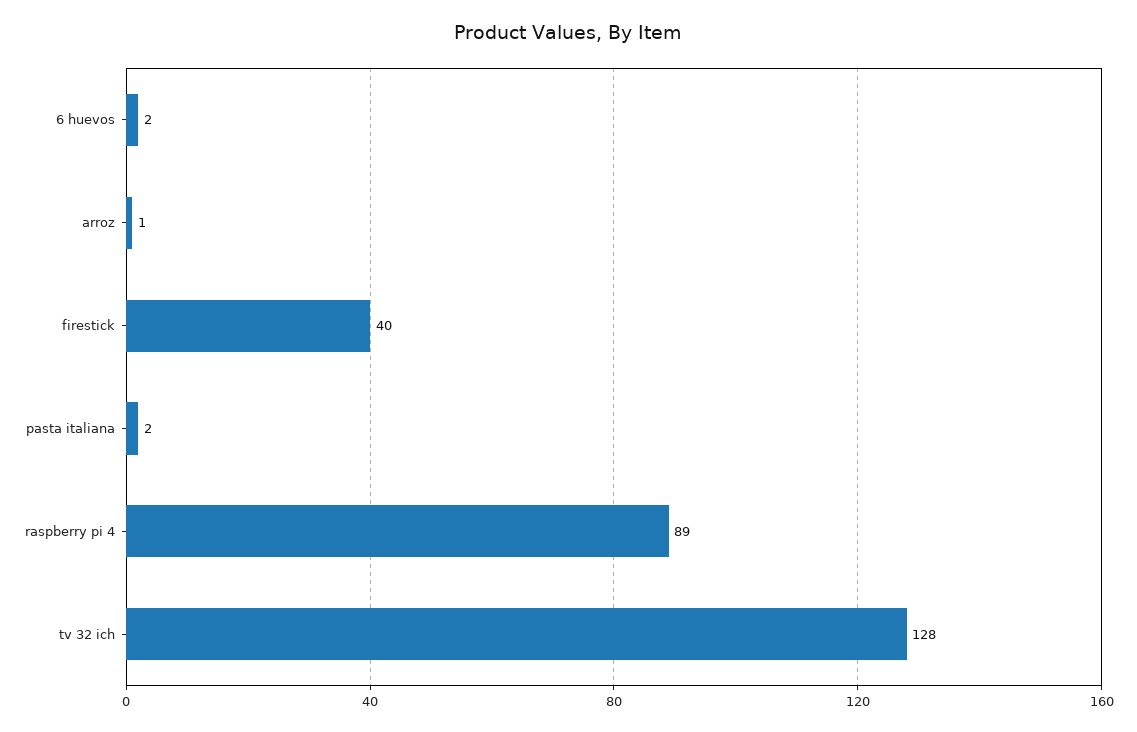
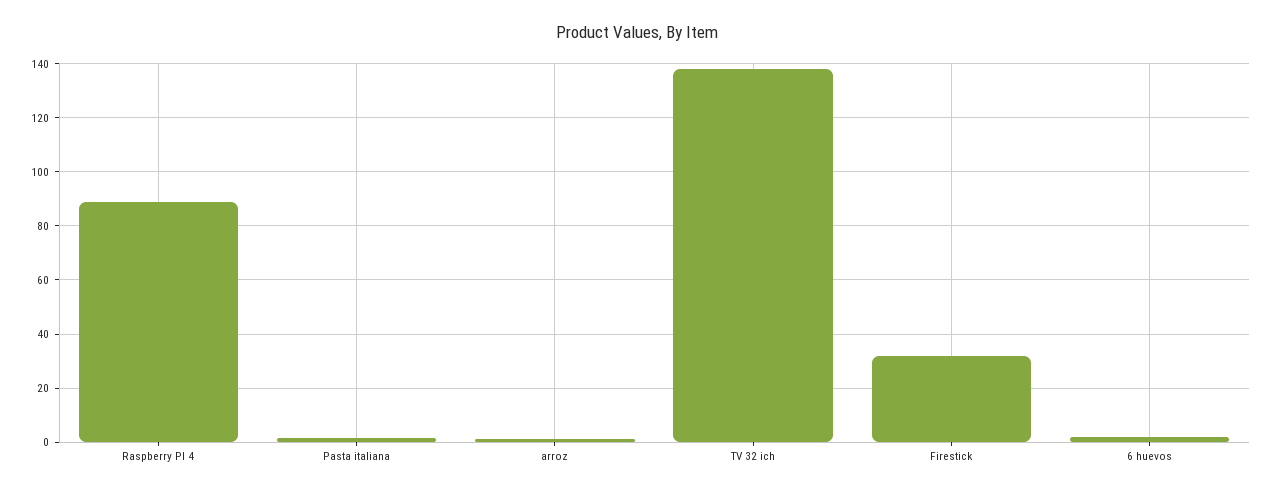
firestick: 40 -> 32.5
tv 32 ich: 128 -> 137.5

